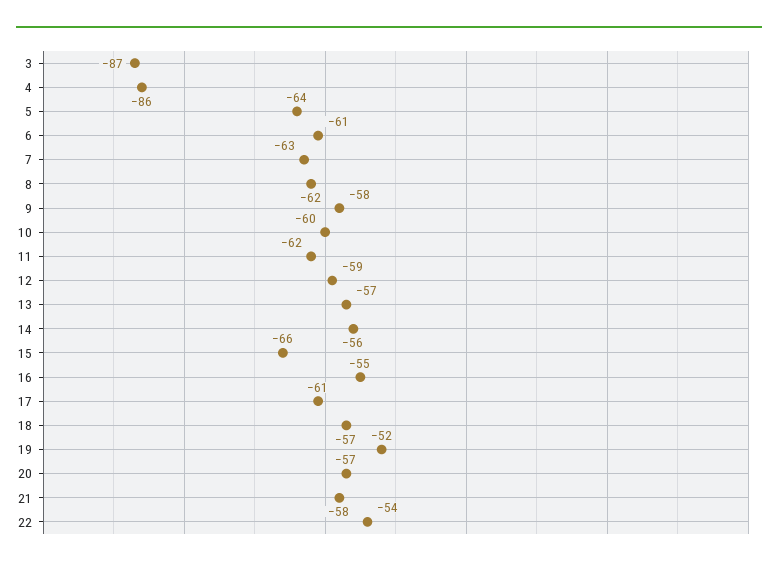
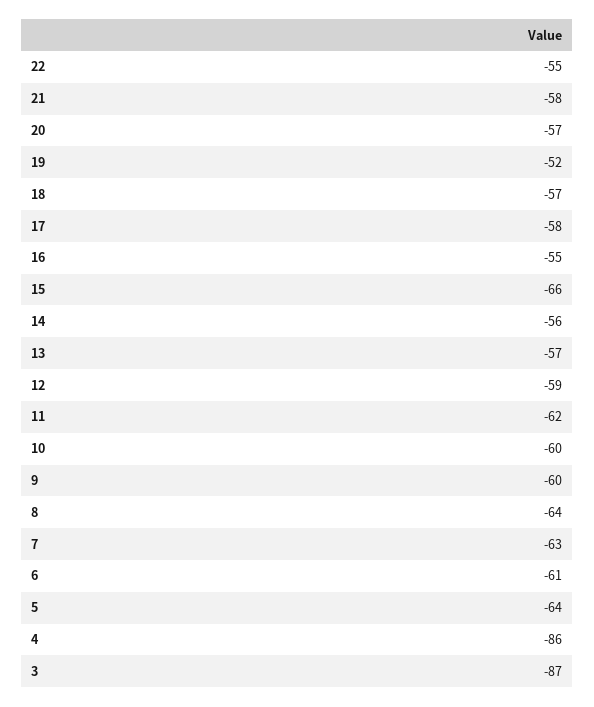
8: -62 -> -64
9: -58 -> -60
17: -61 -> -58
22: -54 -> -55

